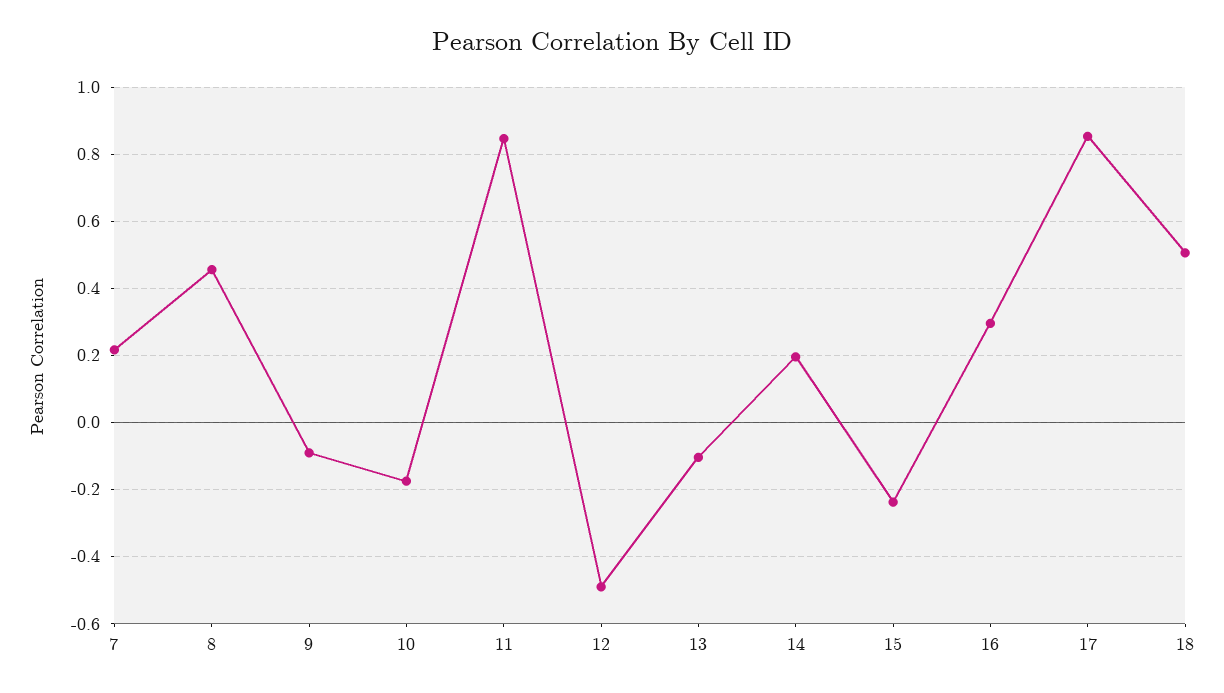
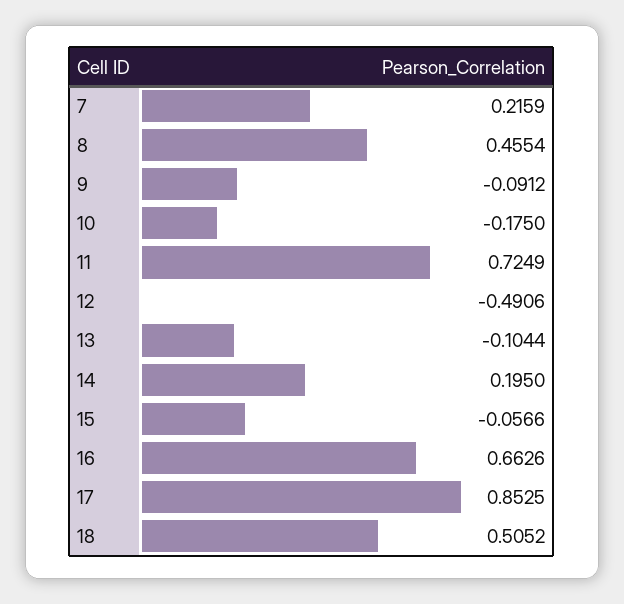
11: 0.84 -> 0.7249
15: -0.24 -> -0.0566
16: 0.3 -> 0.6626

